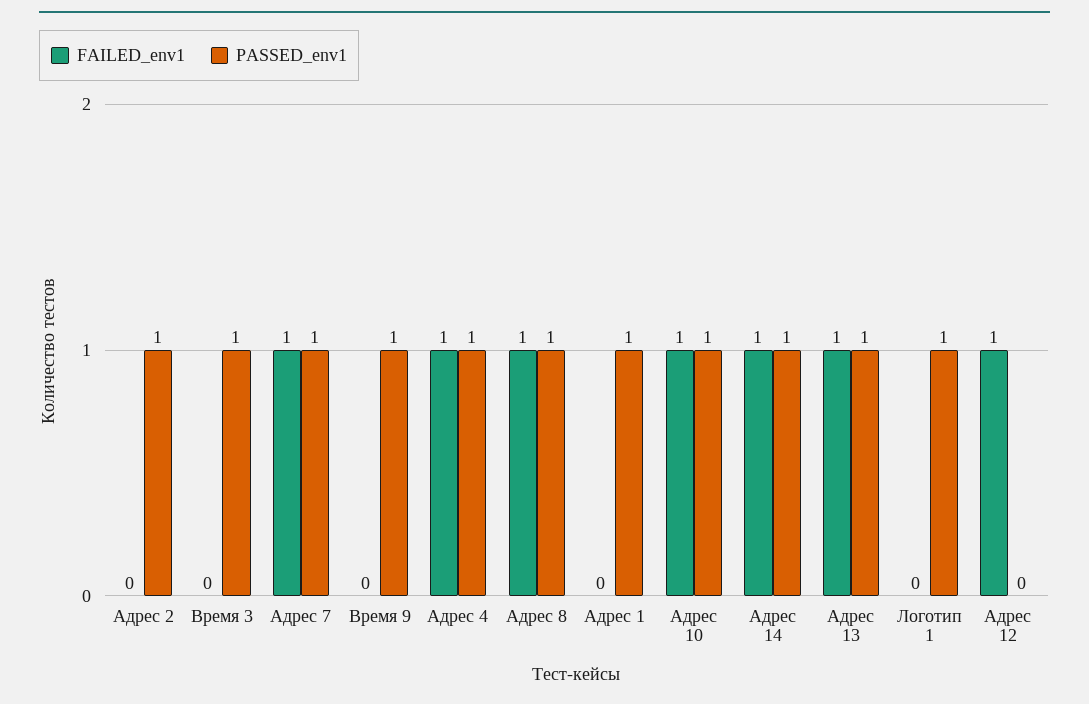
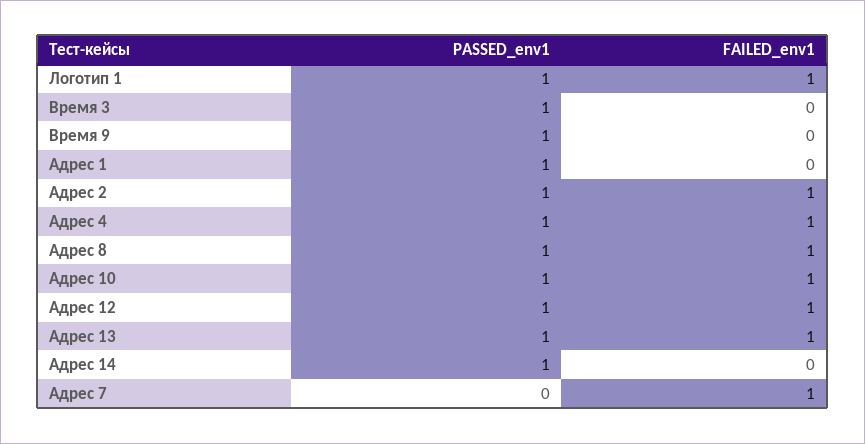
FAILED_env1, Адрес 2: 0 -> 1
PASSED_env1, Адрес 7: 1 -> 0
FAILED_env1, Адрес 14: 1 -> 0
FAILED_env1, Логотип 1: 0 -> 1
PASSED_env1, Адрес 12: 0 -> 1

